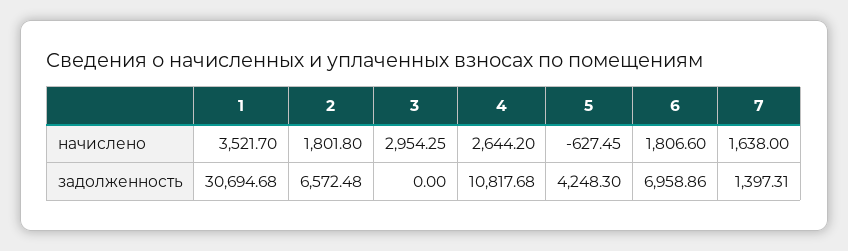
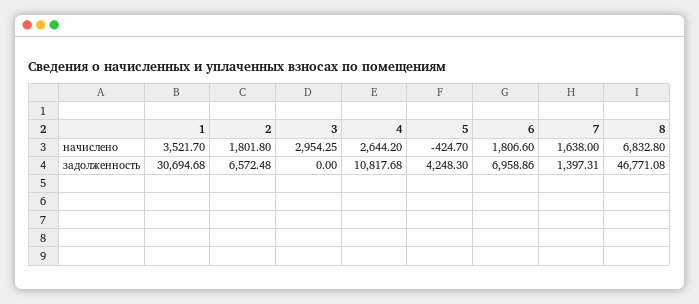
5, начислено: -627.45 -> -424.7
8, начислено: none -> 6832.8
8, задолженность: none -> 46771.08

